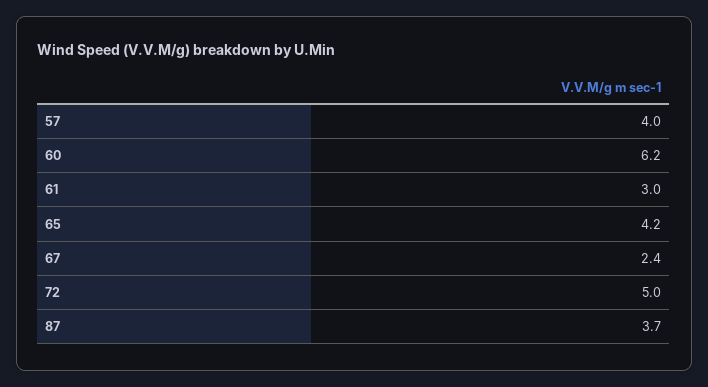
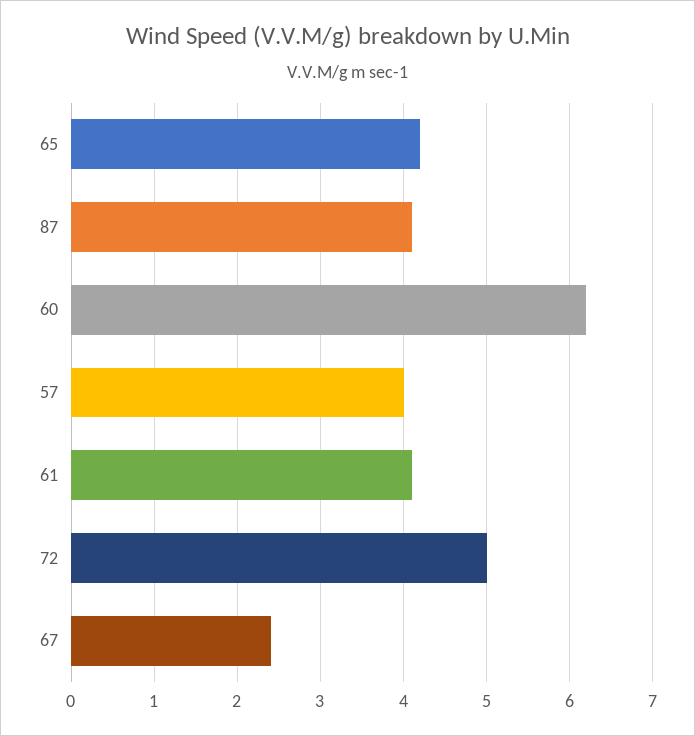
61: 3 -> 4.1
87: 3.7 -> 4.1

